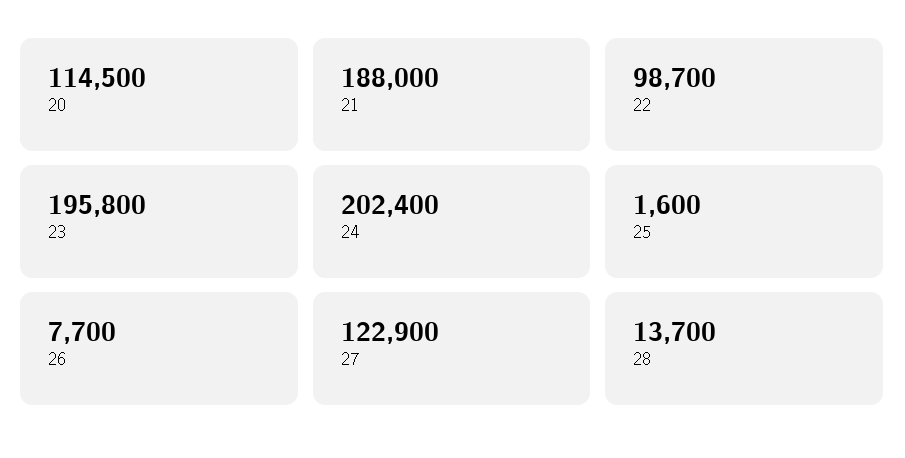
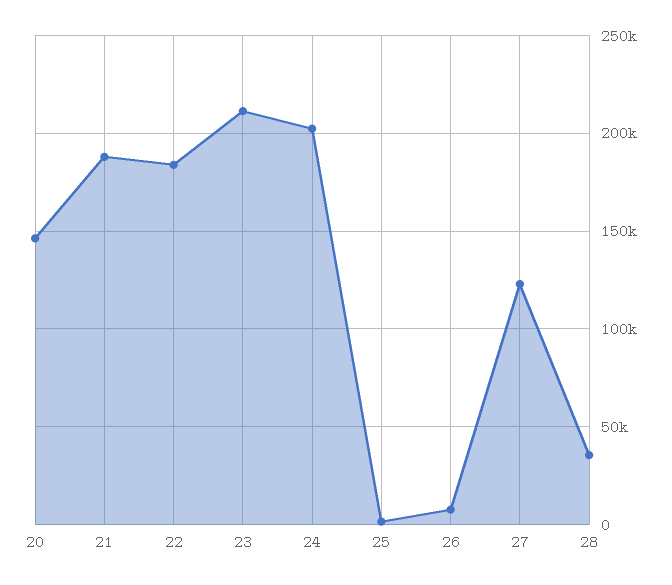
20: 114500 -> 145000
22: 98700 -> 185000
23: 195800 -> 210000
28: 13700 -> 35000

